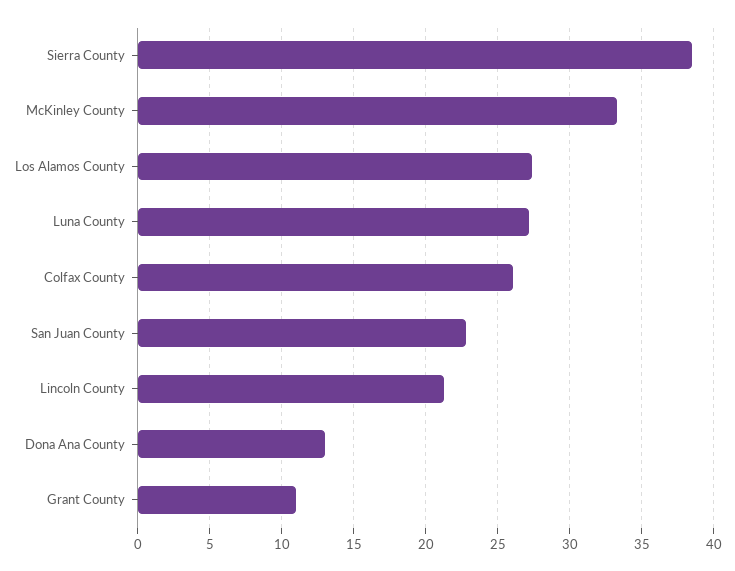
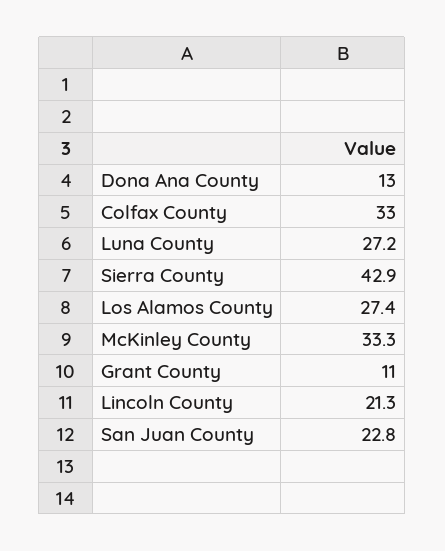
Sierra County: 38.5 -> 42.9
Colfax County: 26 -> 33

